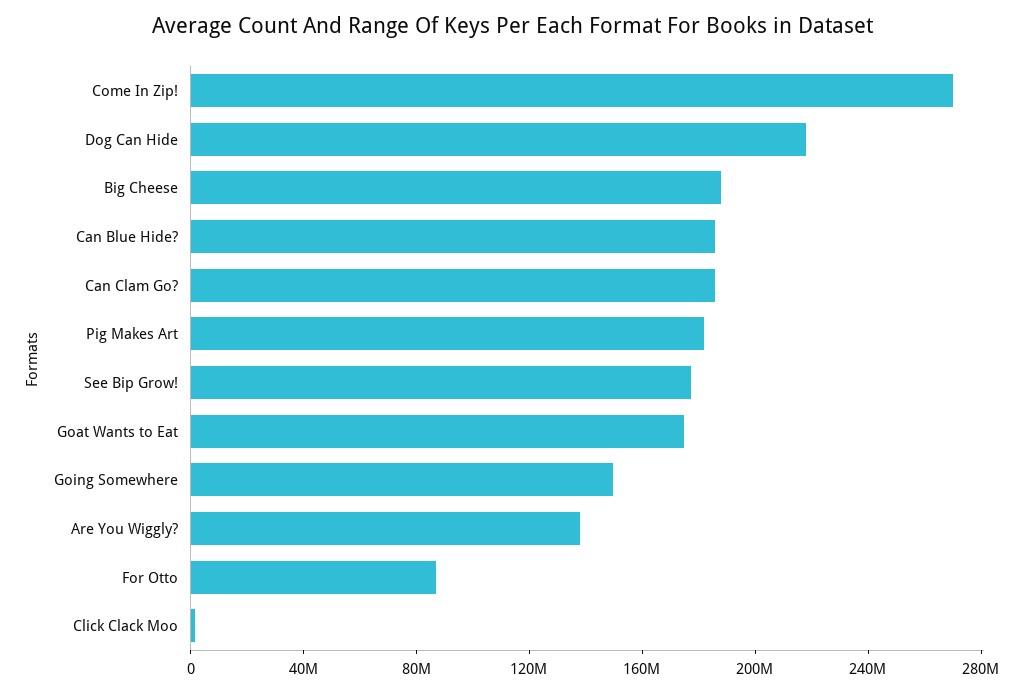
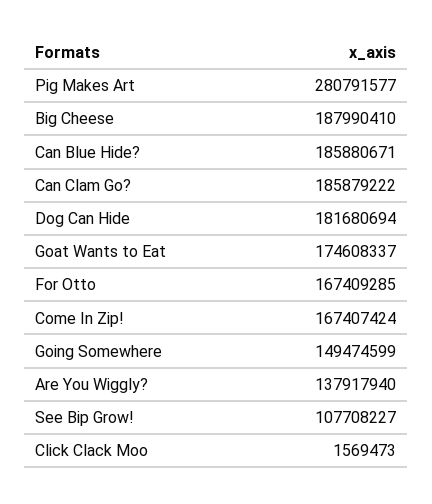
Come In Zip!: 270000000 -> 167407424
Dog Can Hide: 220000000 -> 181680694
Pig Makes Art: 180000000 -> 280791577
See Bip Grow!: 180000000 -> 107708227
For Otto: 90000000 -> 167409285

